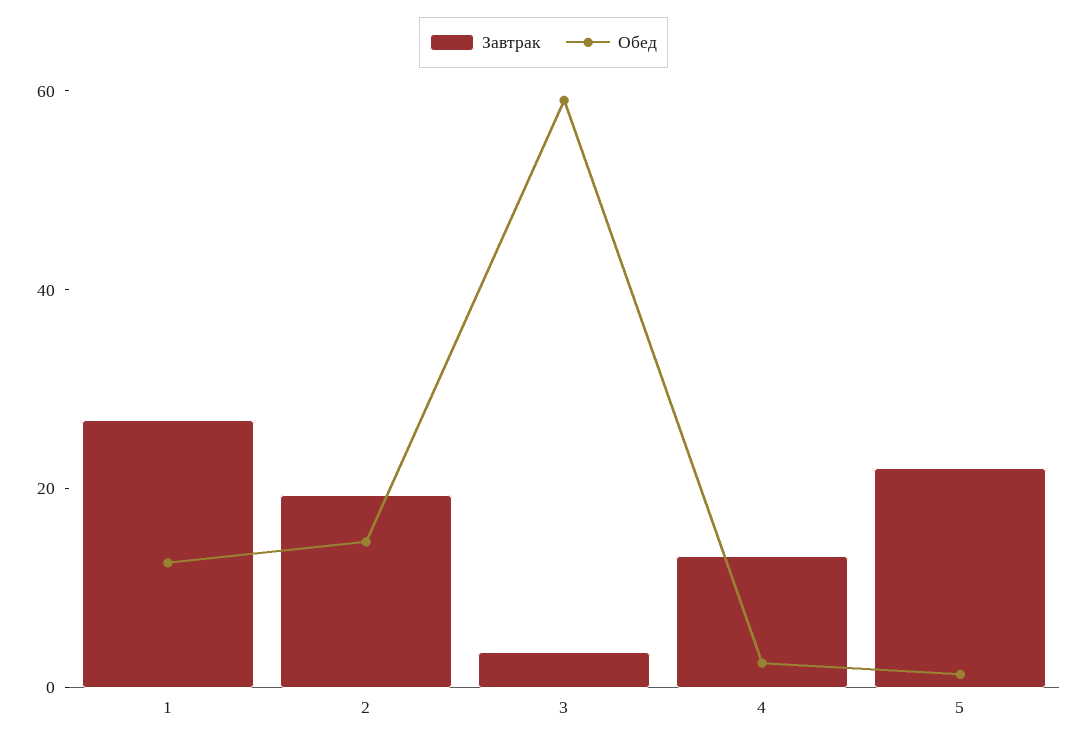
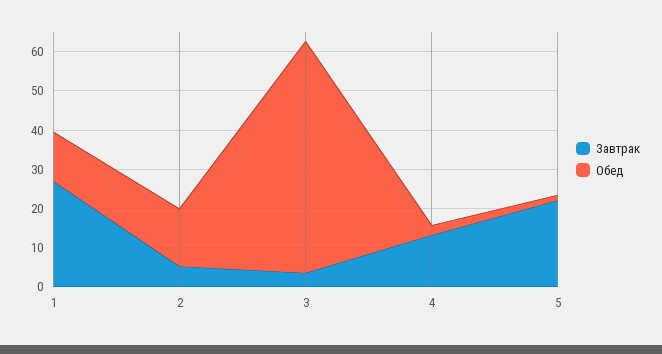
Завтрак, 2: 20 -> 5

